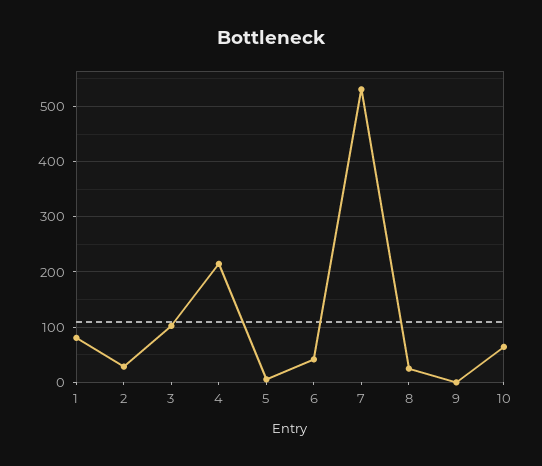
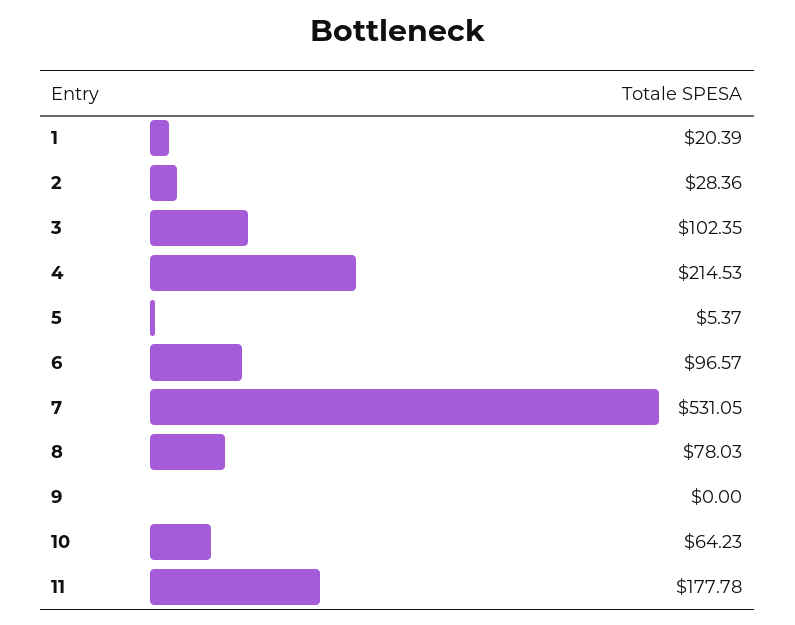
1: 80 -> 20.39
6: 40 -> 96.57
8: 20 -> 78.03
11: none -> 177.78

